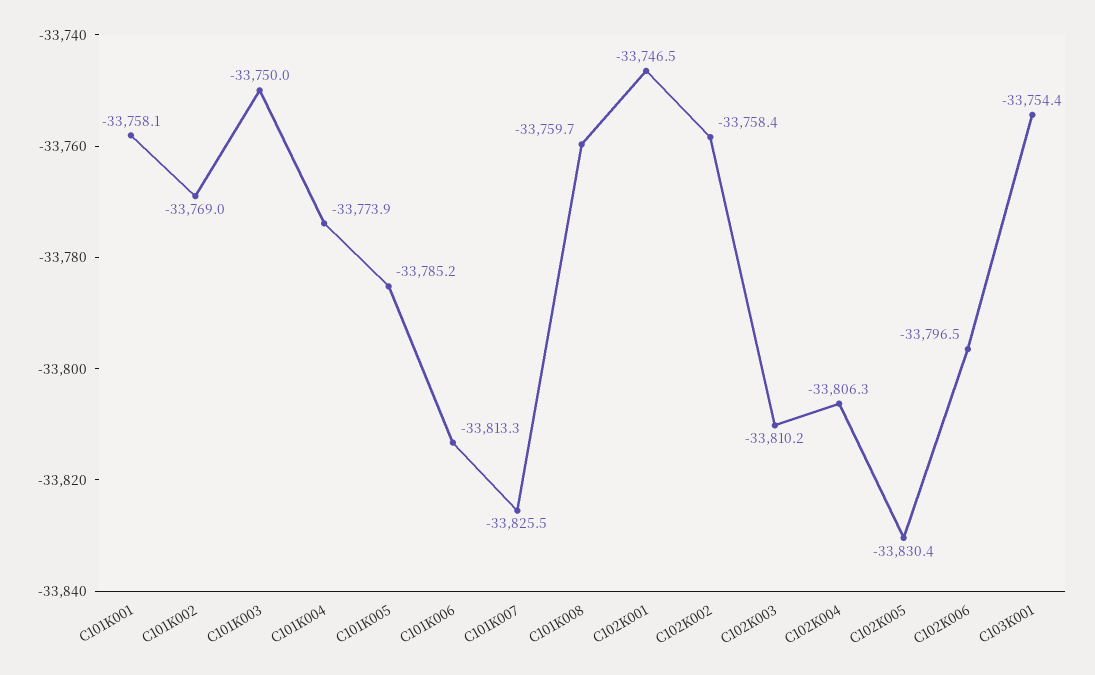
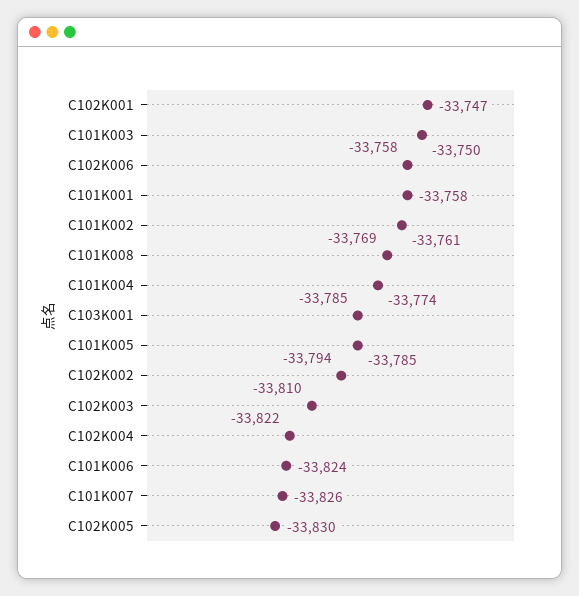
C101K002: -33769 -> -33761
C101K006: -33813.3 -> -33824
C101K008: -33759.7 -> -33769
C102K002: -33758.4 -> -33794
C102K004: -33806.3 -> -33822
C102K006: -33796.5 -> -33758
C103K001: -33754.4 -> -33785

